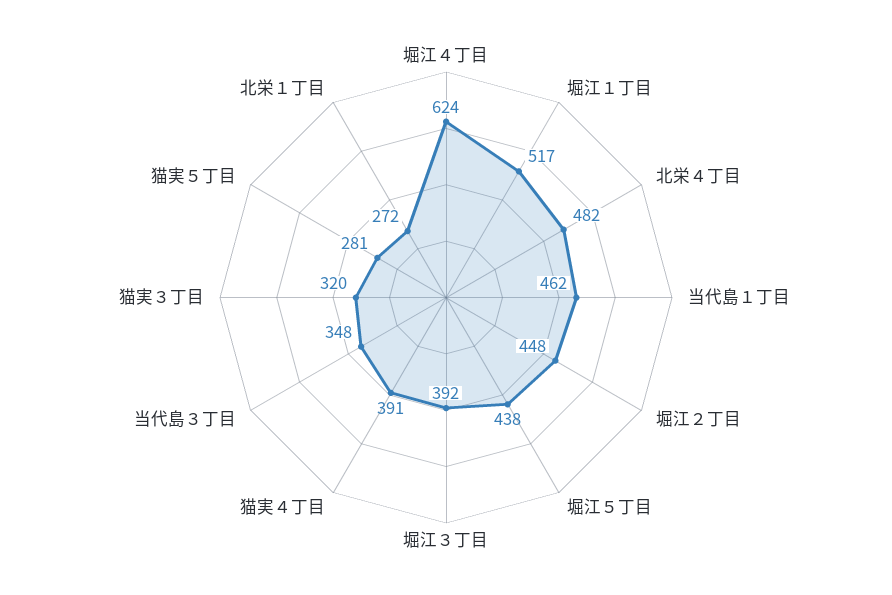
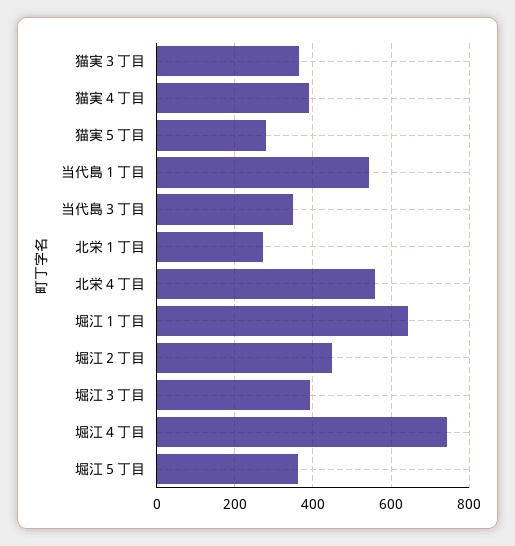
堀江４丁目: 624 -> 740
堀江１丁目: 517 -> 640
北栄４丁目: 482 -> 560
当代島１丁目: 462 -> 540
堀江５丁目: 438 -> 360
猫実３丁目: 320 -> 360

